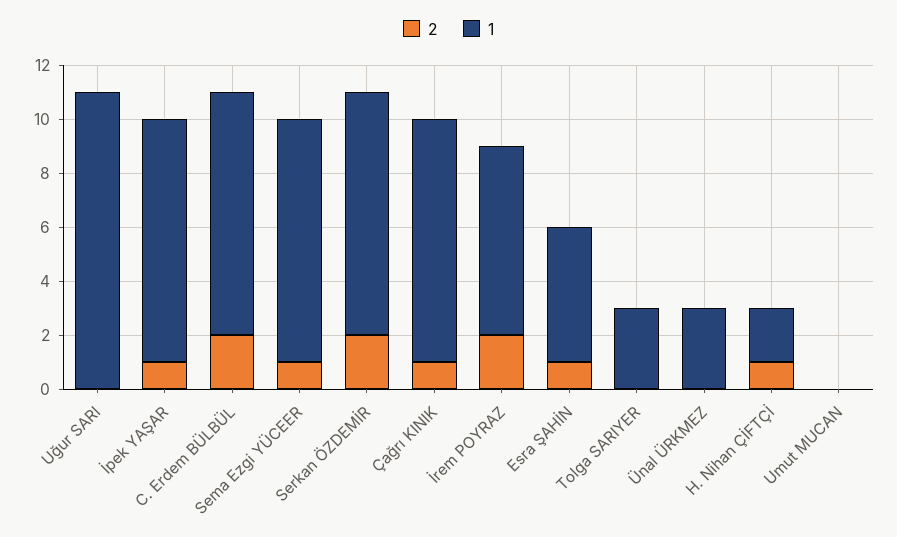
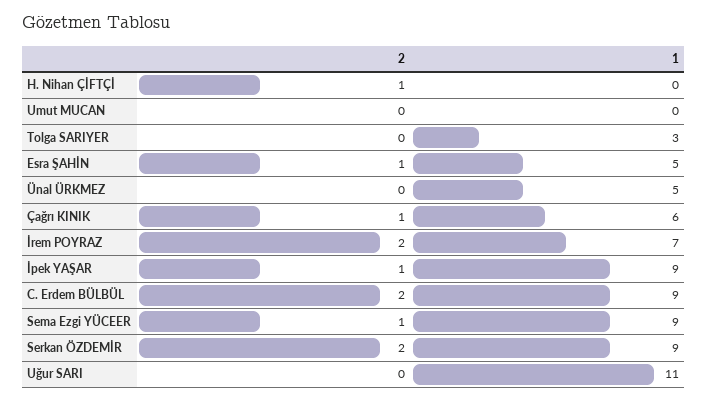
1, Çağrı KINIK: 9 -> 6
1, Ünal ÜRKMEZ: 3 -> 5
1, H. Nihan ÇİFTÇİ: 2 -> 0

